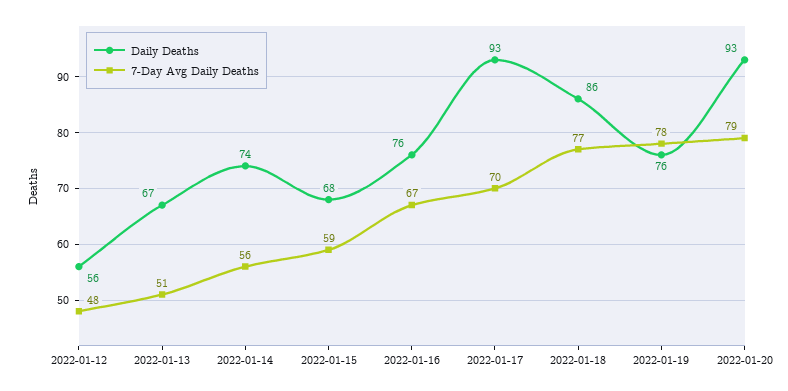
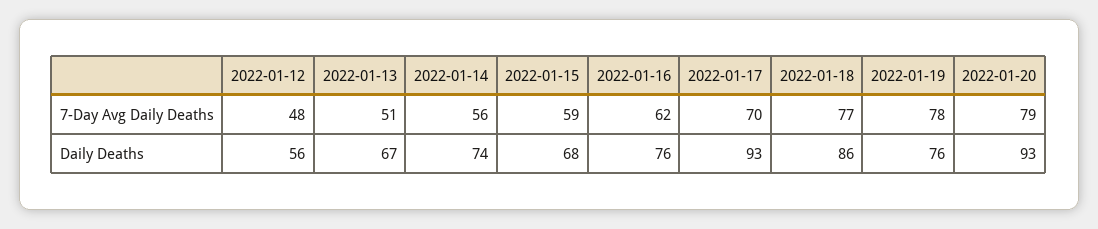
7-Day Avg Daily Deaths, 2022-01-16: 67 -> 62

